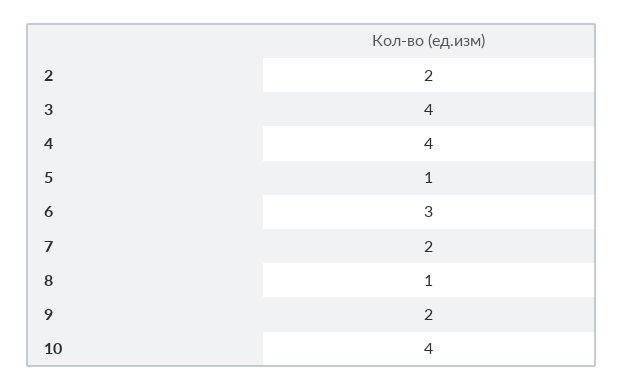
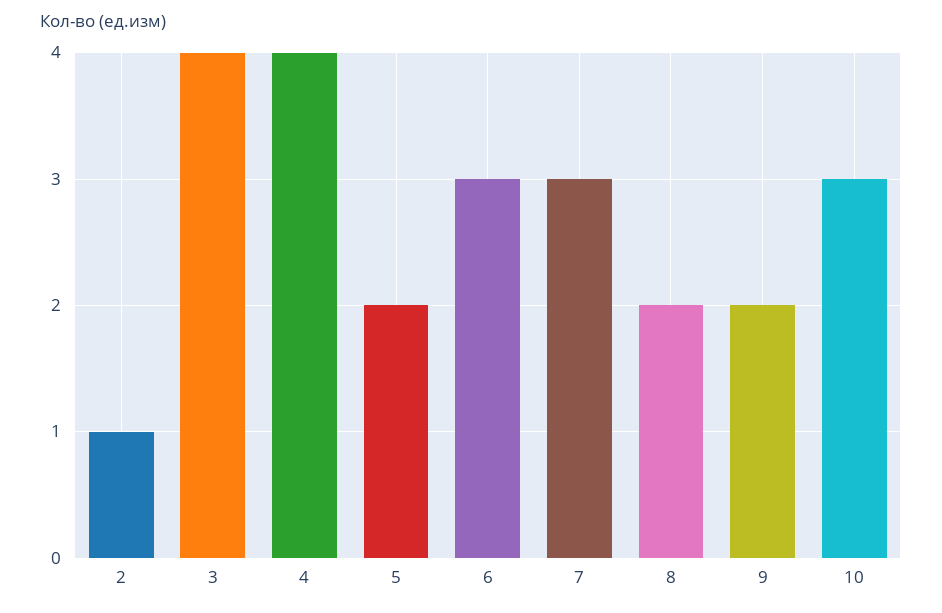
2: 2 -> 1
5: 1 -> 2
7: 2 -> 3
8: 1 -> 2
10: 4 -> 3

